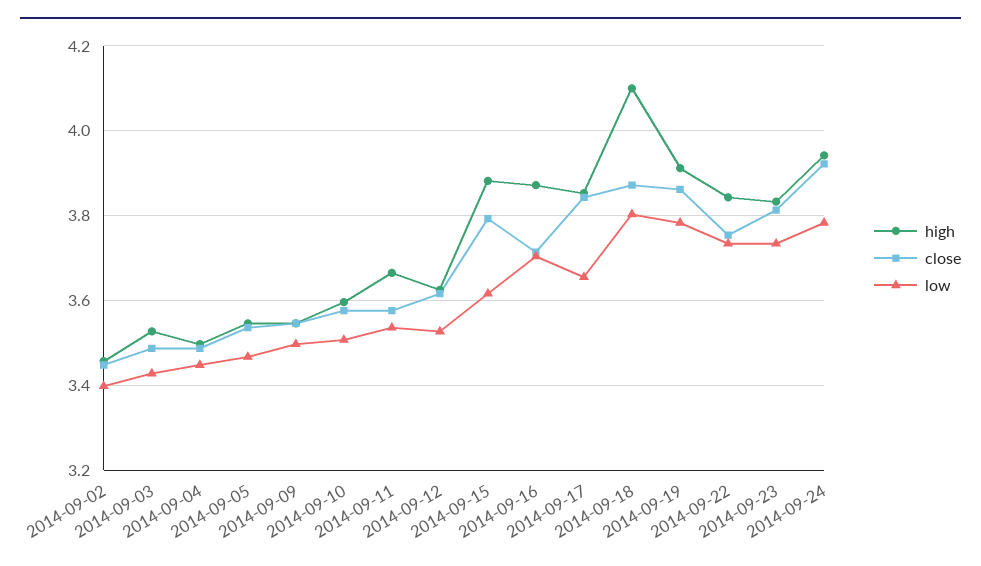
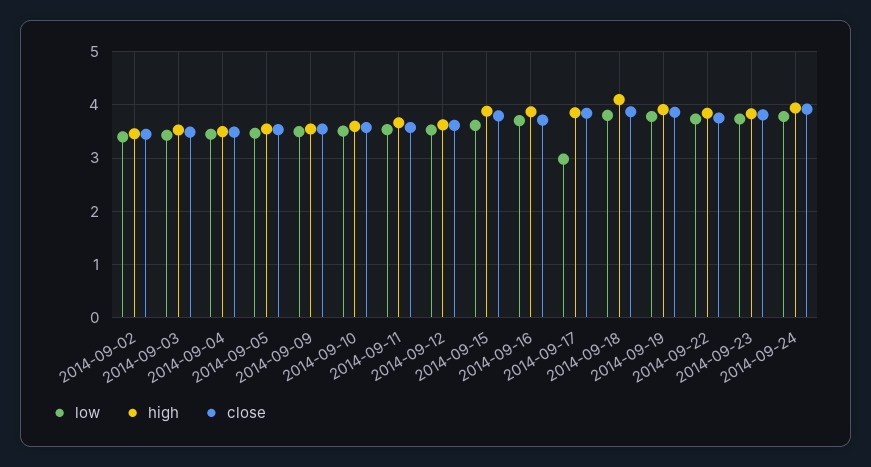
low, 2014-09-17: 3.66 -> 3

